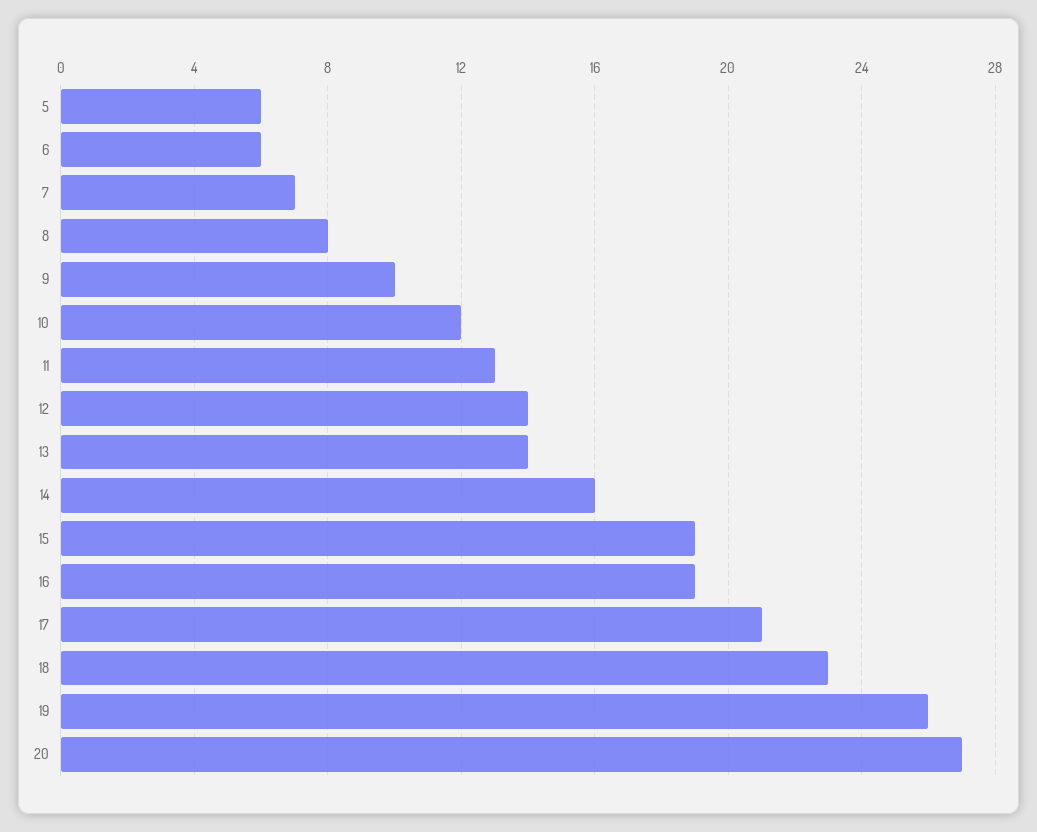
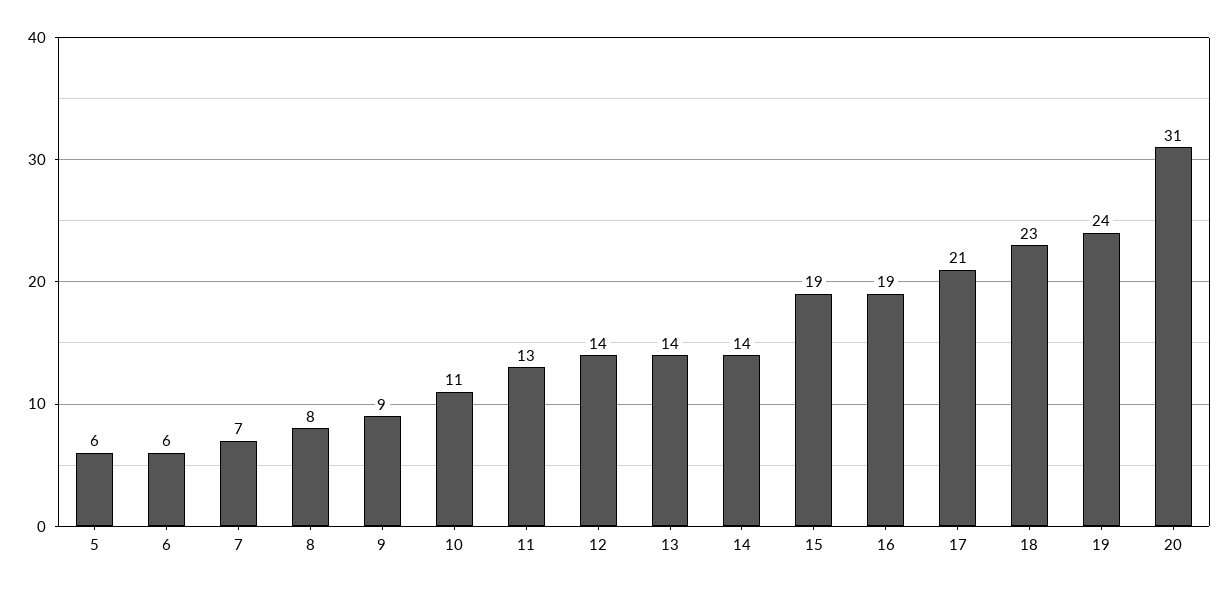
9: 10 -> 9
10: 12 -> 11
14: 16 -> 14
19: 26 -> 24
20: 27 -> 31

